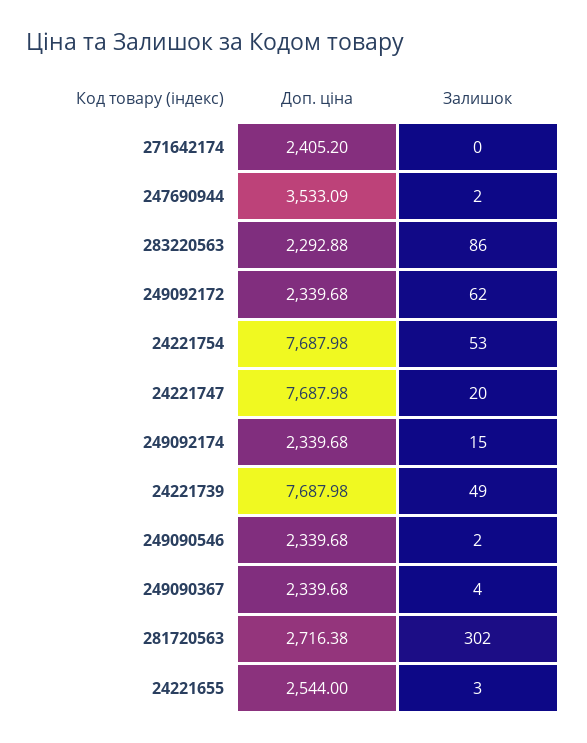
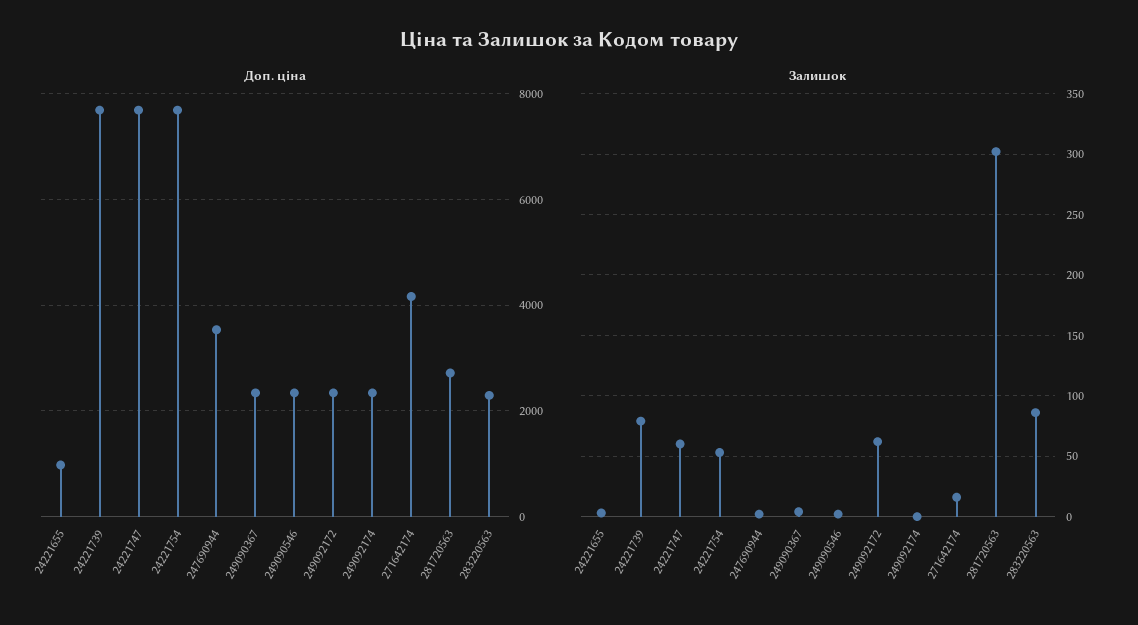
Доп. ціна, 271642174: 2405.2 -> 4200
Залишок, 271642174: 0 -> 15
Залишок, 24221747: 20 -> 60
Залишок, 249092174: 15 -> 0
Залишок, 24221739: 49 -> 80
Доп. ціна, 24221655: 2544 -> 1000

